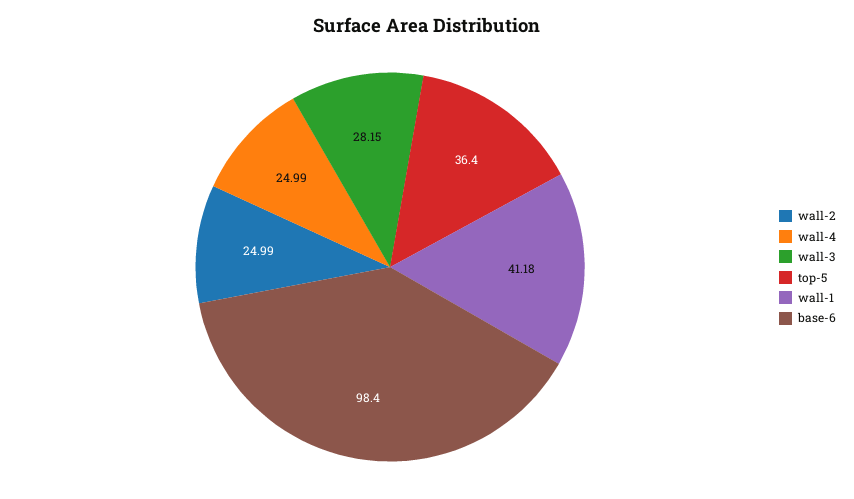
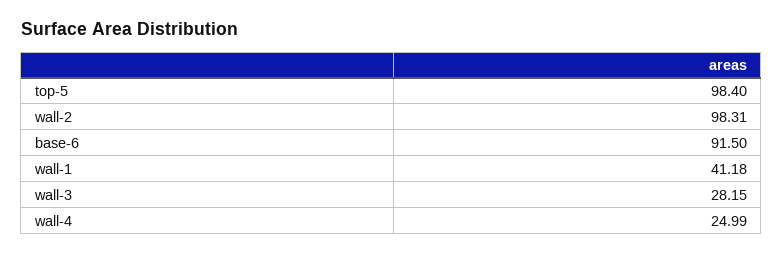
wall-2: 24.99 -> 98.31
top-5: 36.4 -> 98.4
base-6: 98.4 -> 91.5

